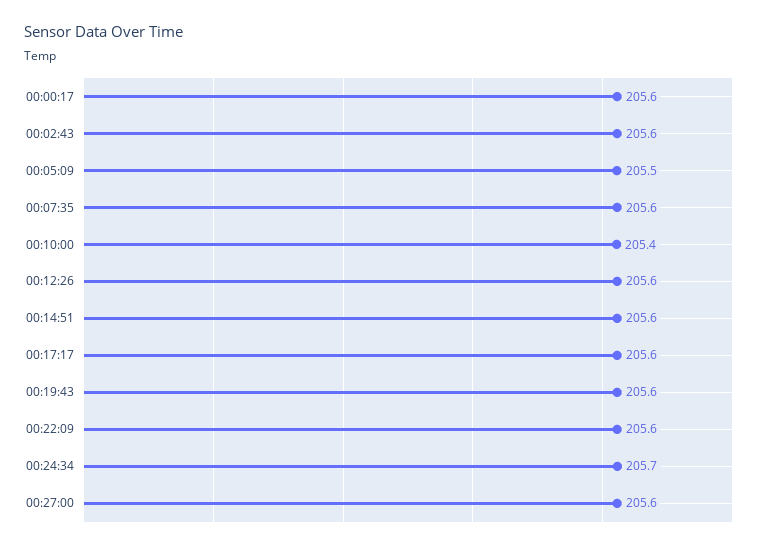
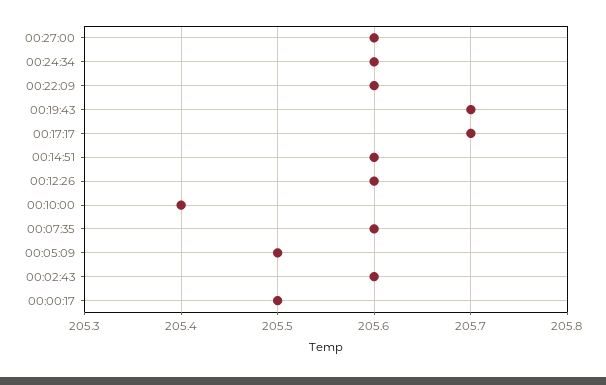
00:00:17: 205.6 -> 205.5
00:17:17: 205.6 -> 205.7
00:19:43: 205.6 -> 205.7
00:24:34: 205.7 -> 205.6

